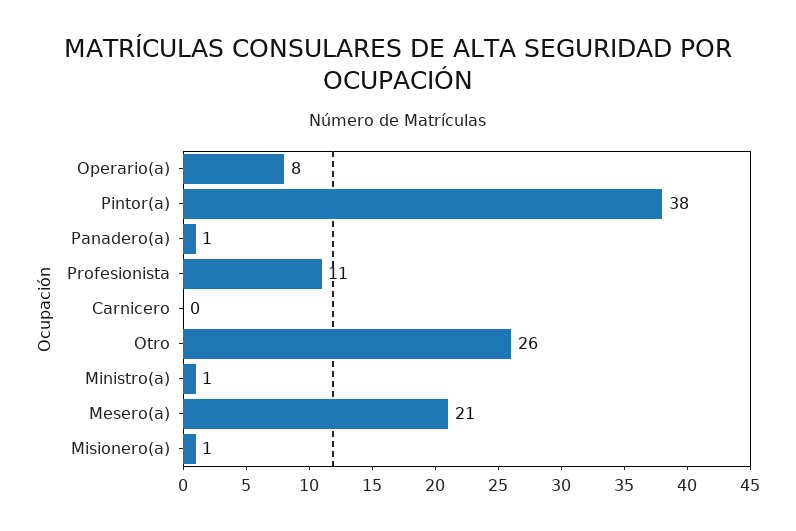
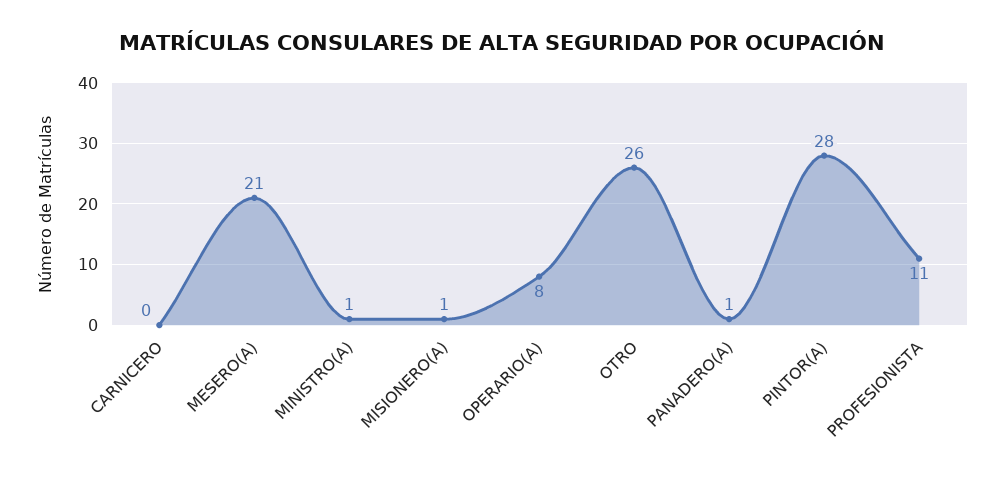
Pintor(a): 38 -> 28

